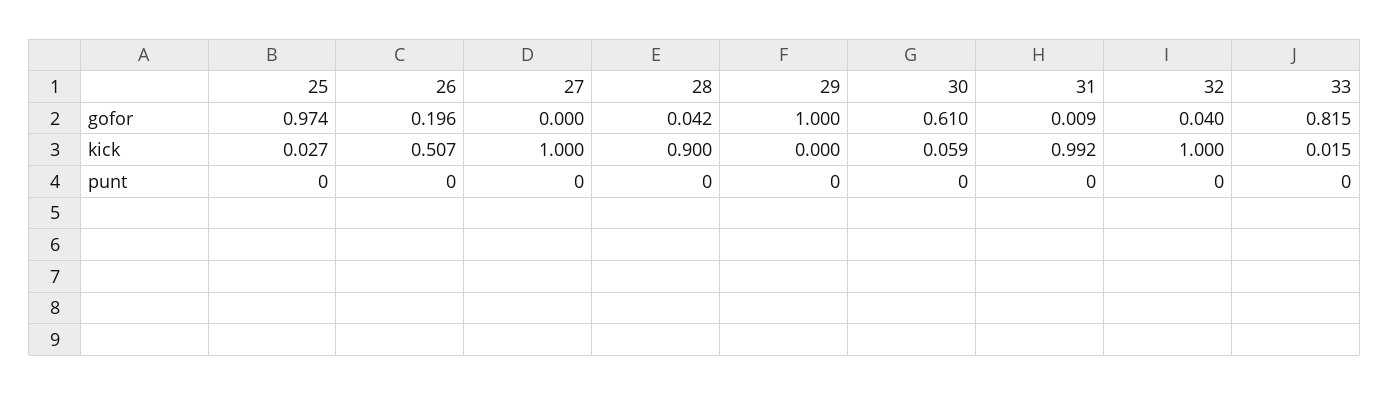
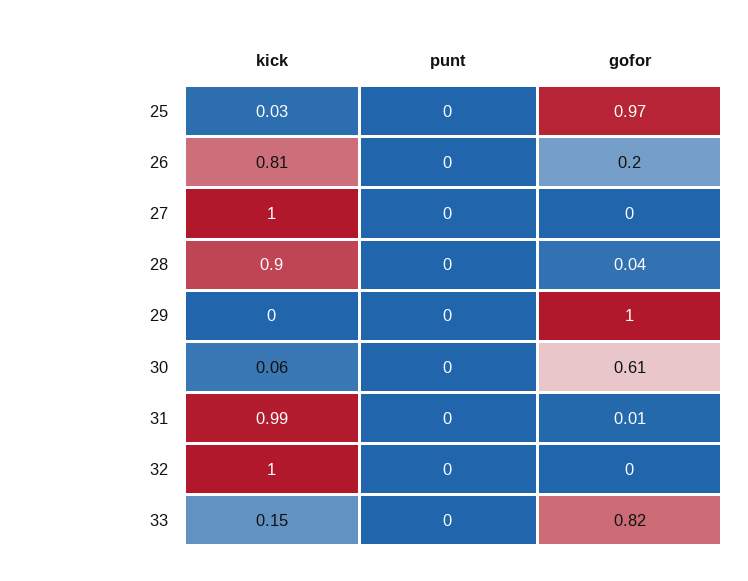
32, gofor: 0.04 -> 0
26, kick: 0.507 -> 0.81
33, kick: 0.015 -> 0.15

